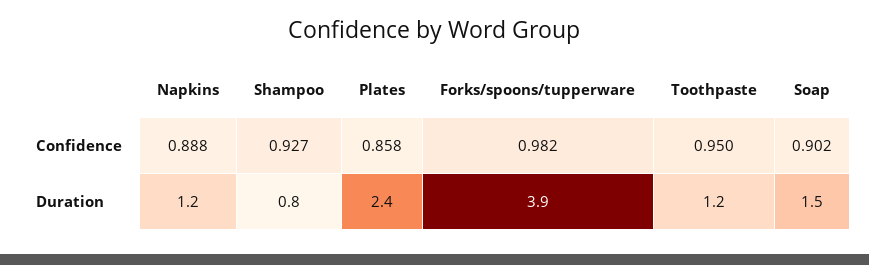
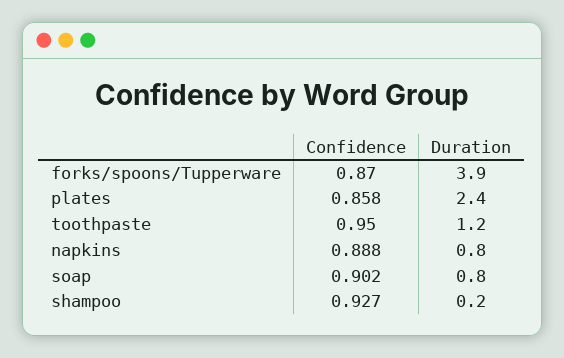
Forks/spoons/tupperware, Confidence: 0.982 -> 0.87
Napkins, Duration: 1.2 -> 0.8
Shampoo, Duration: 0.8 -> 0.2
Soap, Duration: 1.5 -> 0.8

